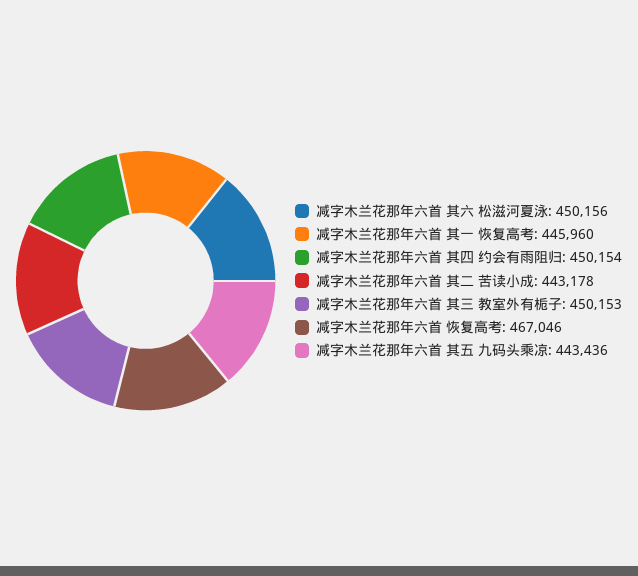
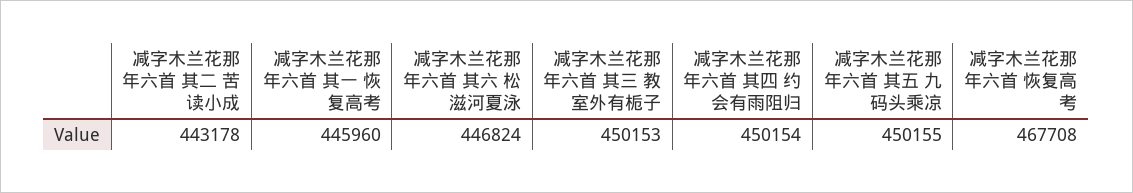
减字木兰花那年六首 其六 松滋河夏泳: 450156 -> 446824
减字木兰花那年六首 恢复高考: 467046 -> 467708
减字木兰花那年六首 其五 九码头乘凉: 443436 -> 450155

